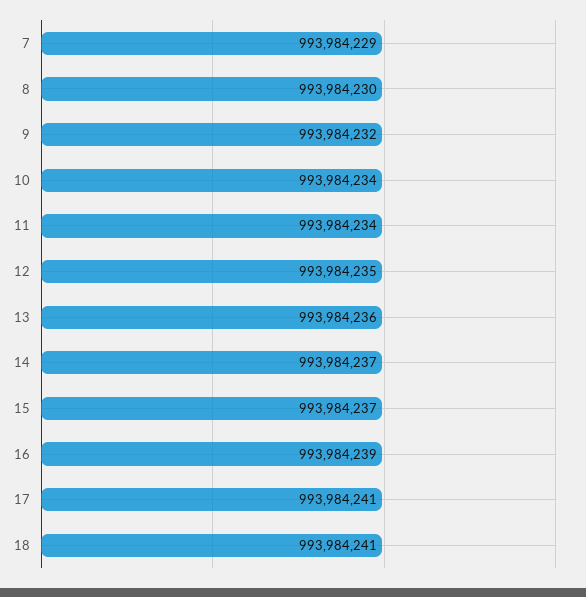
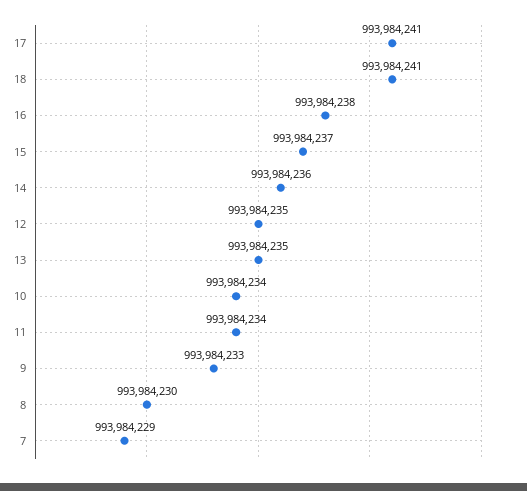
9: 993984232 -> 993984233
13: 993984236 -> 993984235
14: 993984237 -> 993984236
16: 993984239 -> 993984238

